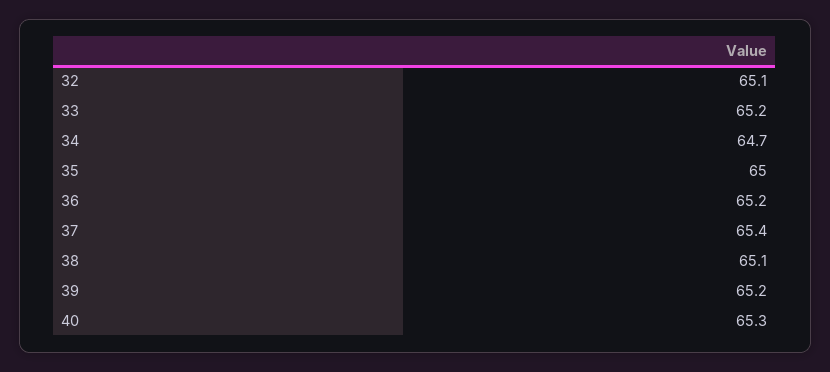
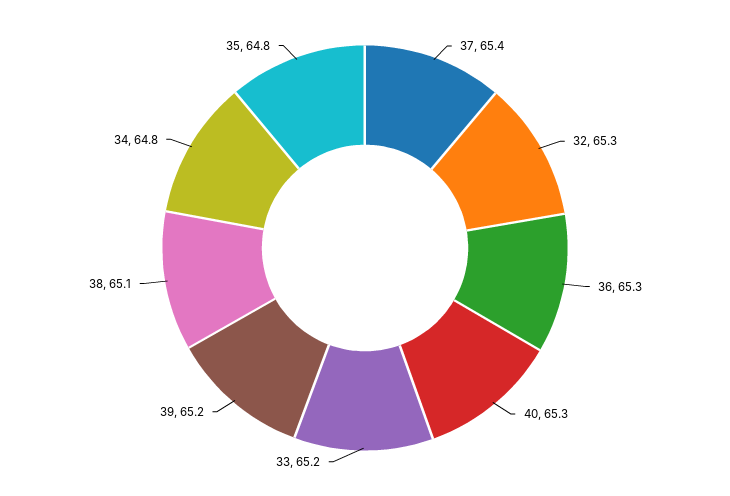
32: 65.1 -> 65.3
34: 64.7 -> 64.8
35: 65 -> 64.8
36: 65.2 -> 65.3

